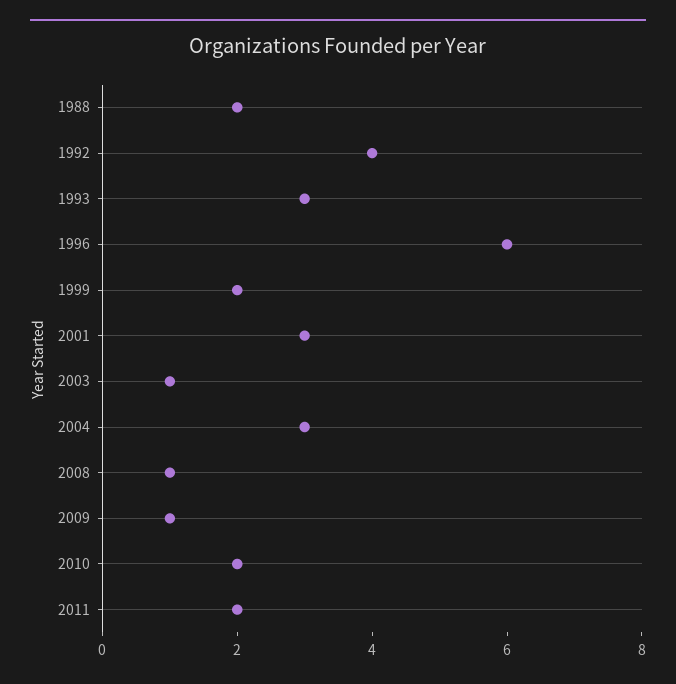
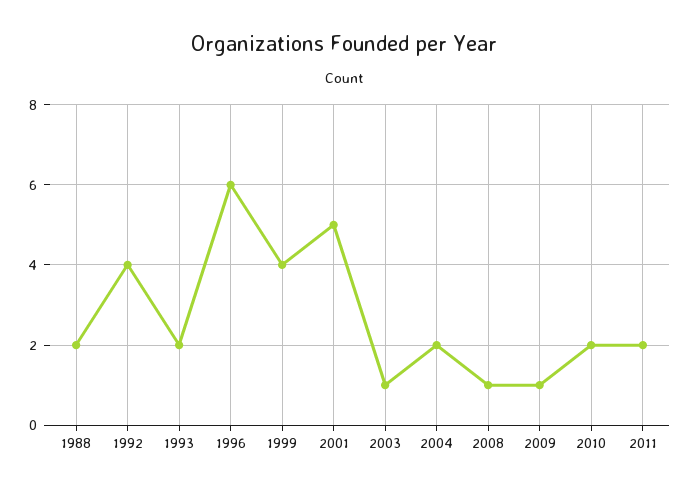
1993: 3 -> 2
1999: 2 -> 4
2001: 3 -> 5
2004: 3 -> 2

